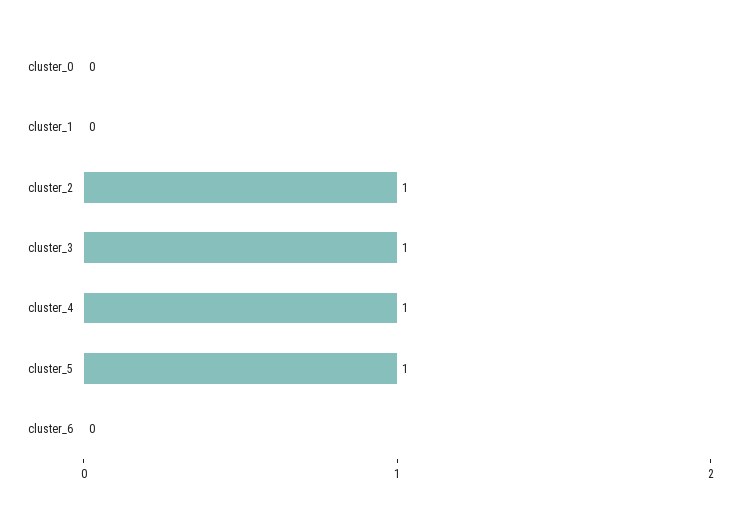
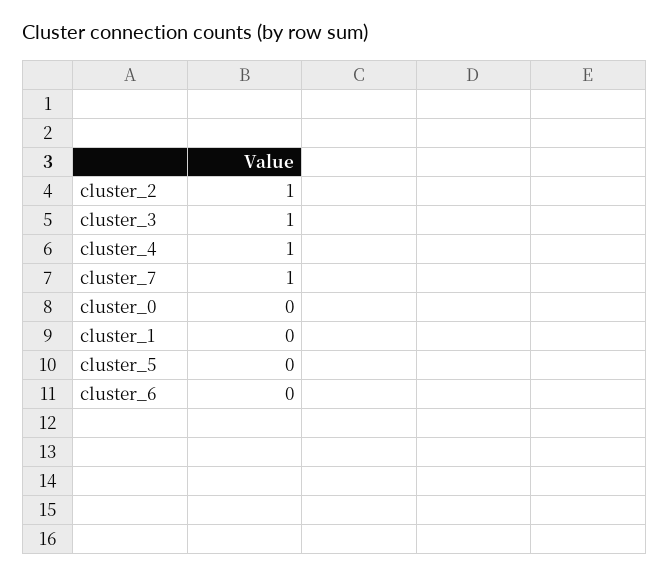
cluster_5: 1 -> 0
cluster_7: none -> 1

